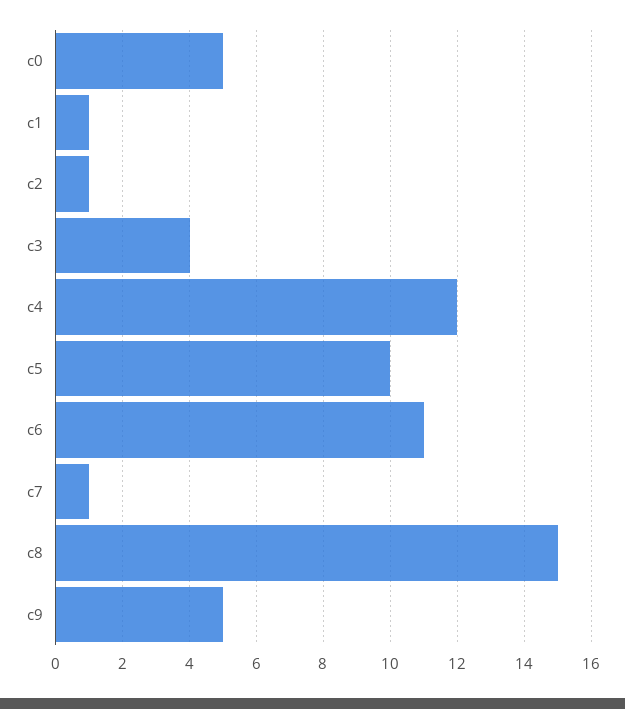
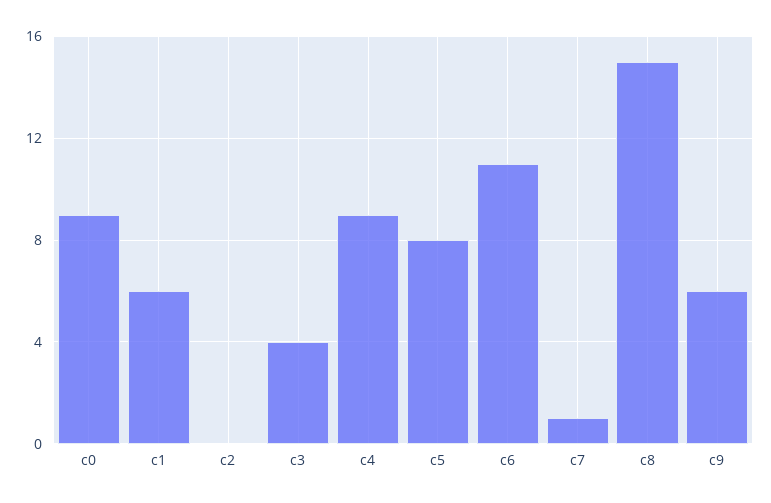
c0: 5 -> 9
c1: 1 -> 6
c2: 1 -> 0
c4: 12 -> 9
c5: 10 -> 8
c9: 5 -> 6

